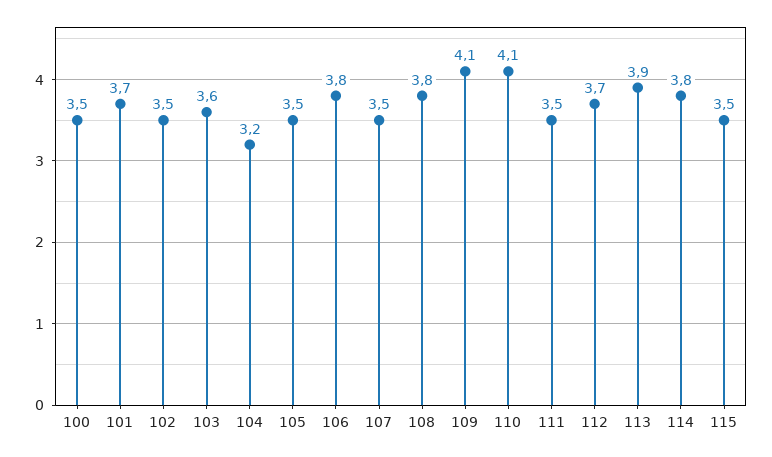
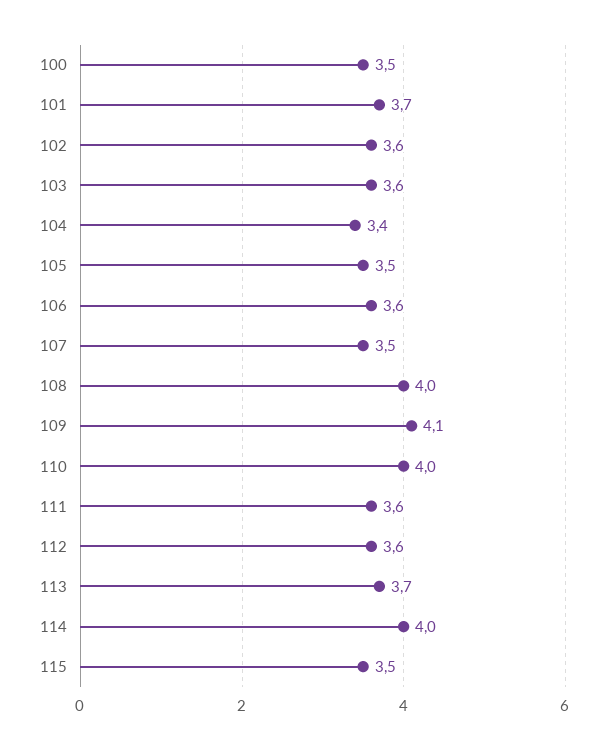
102: 3.5 -> 3.6
104: 3.2 -> 3.4
106: 3.8 -> 3.6
108: 3.8 -> 4
110: 4.1 -> 4
111: 3.5 -> 3.6
112: 3.7 -> 3.6
113: 3.9 -> 3.7
114: 3.8 -> 4

